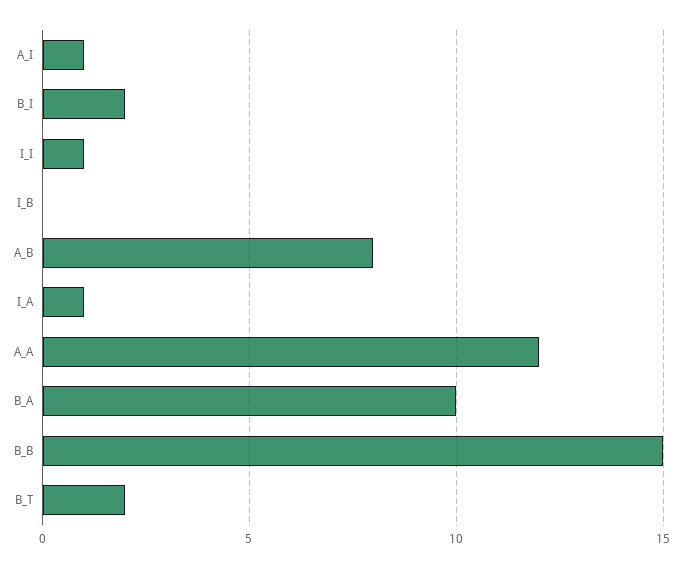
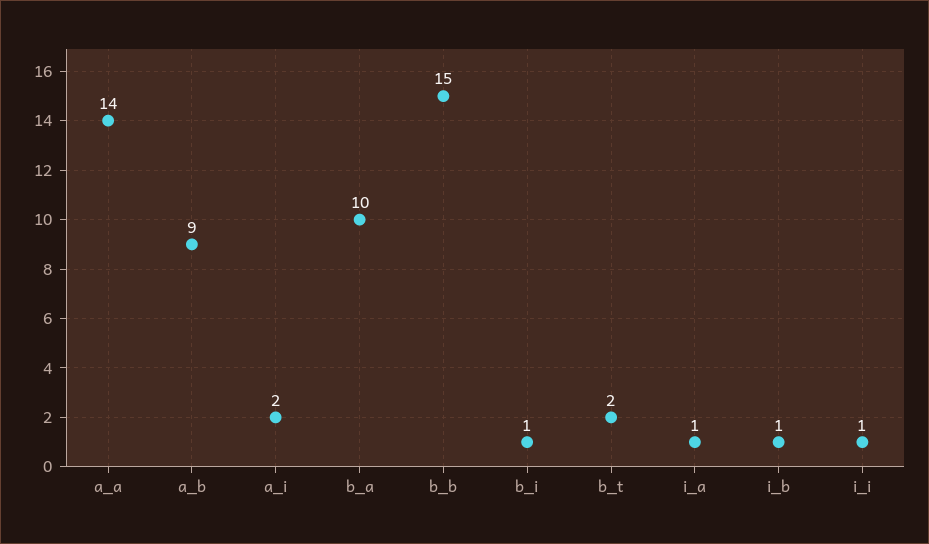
A_I: 1 -> 2
B_I: 2 -> 1
I_B: 0 -> 1
A_B: 8 -> 9
A_A: 12 -> 14

